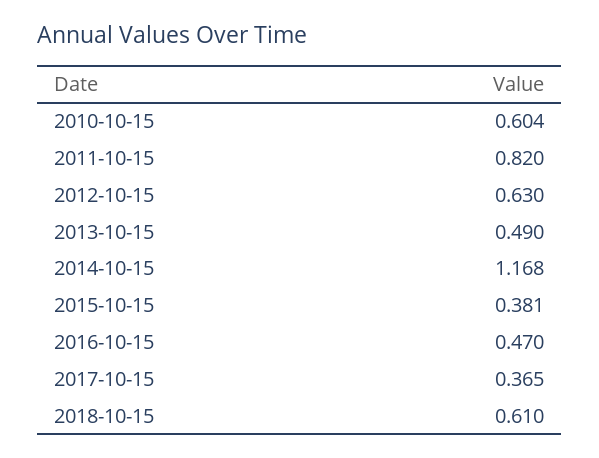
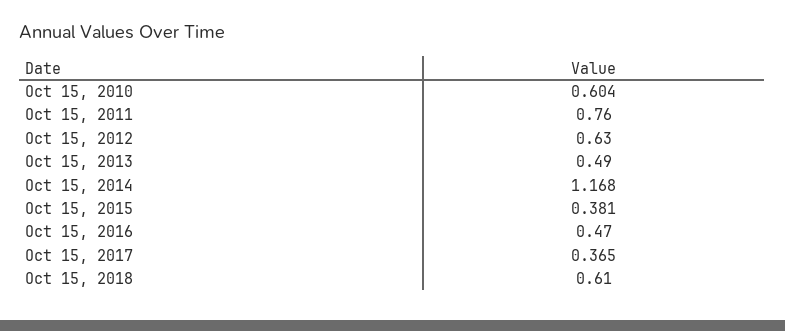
2011-10-15: 0.82 -> 0.76

